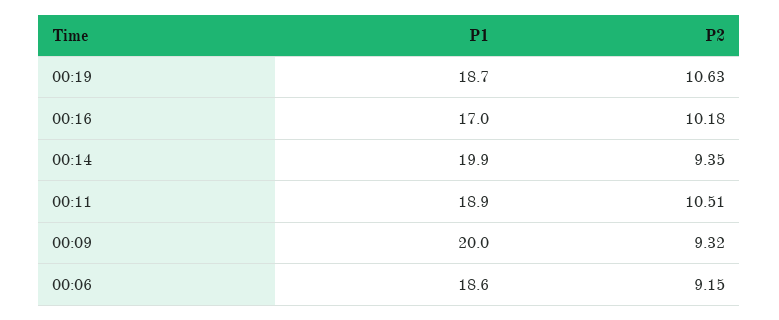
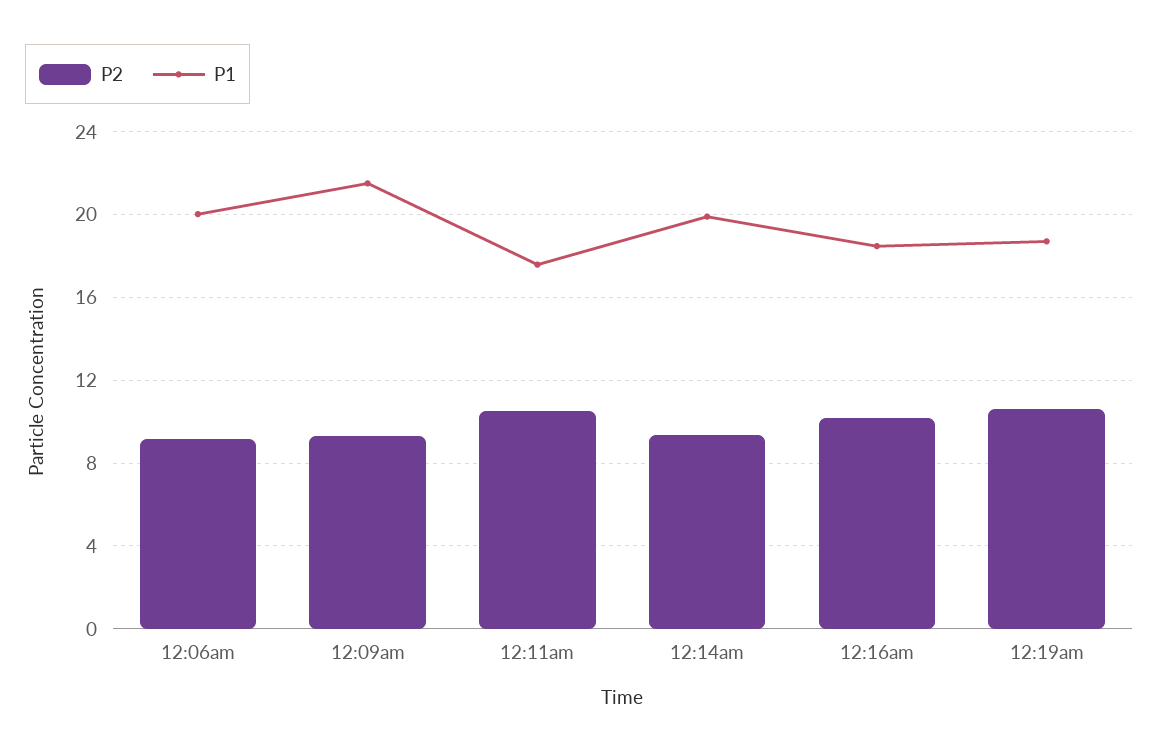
P1, 00:16: 17 -> 18.5
P1, 00:11: 18.9 -> 17.5
P1, 00:09: 20 -> 21.5
P1, 00:06: 18.6 -> 20

